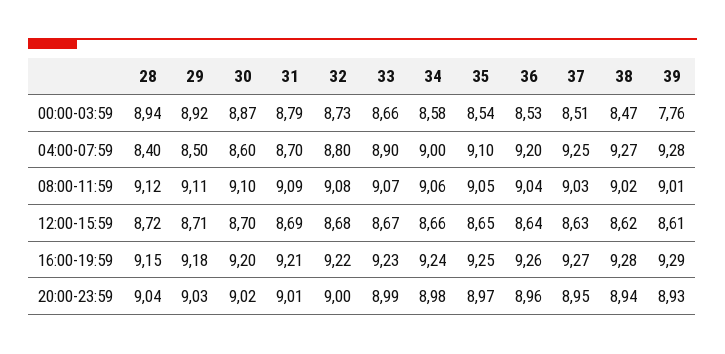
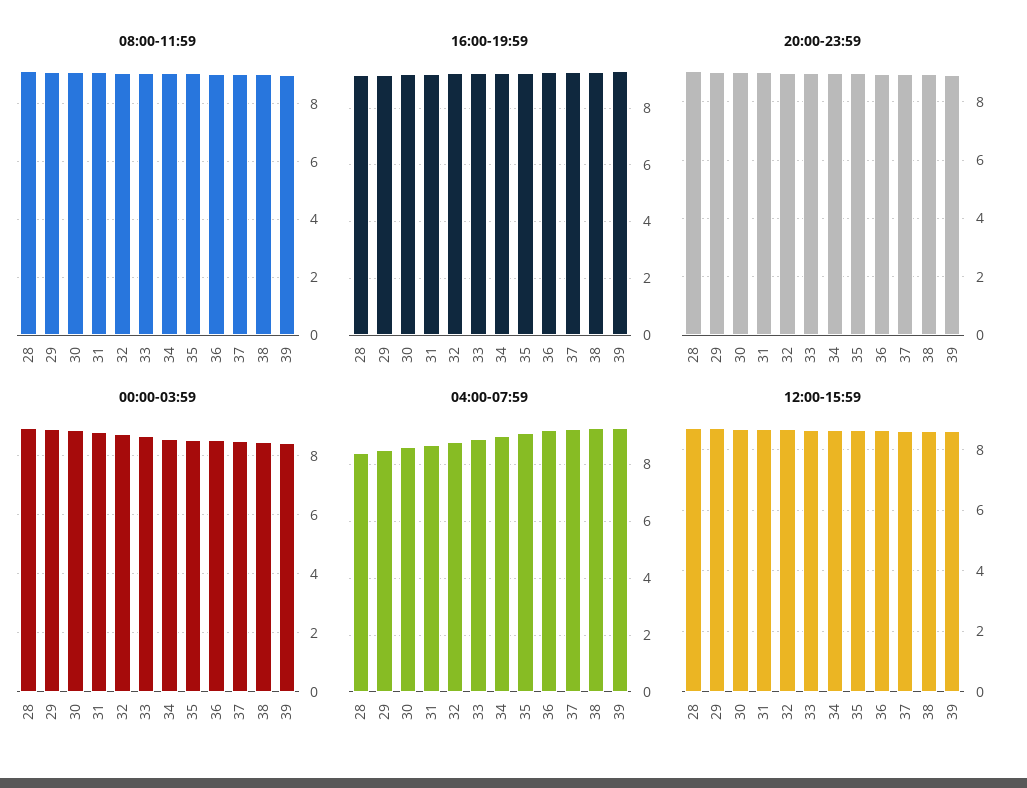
00:00-03:59, 39: 7.76 -> 8.5

